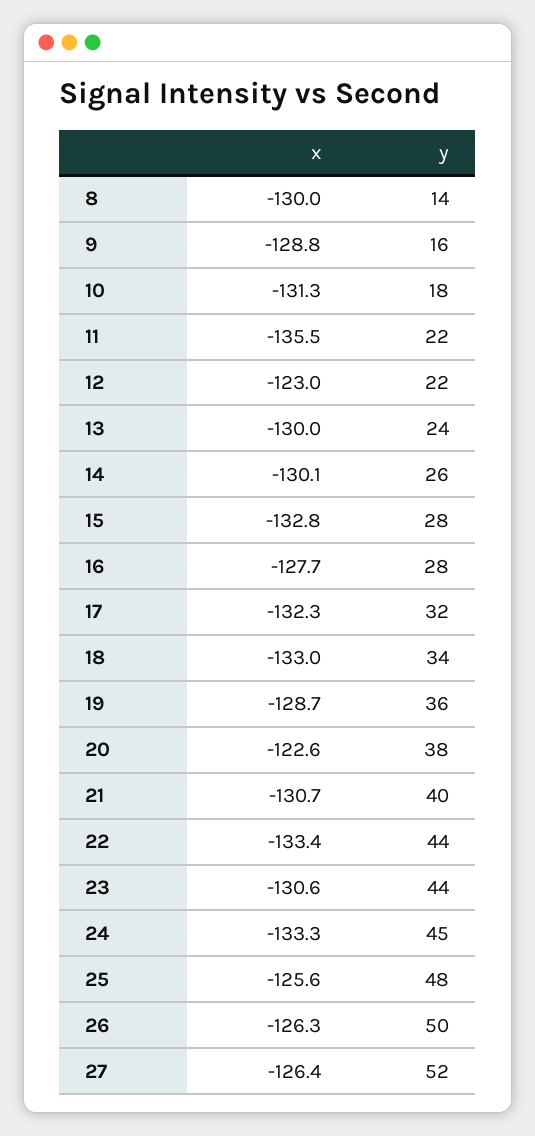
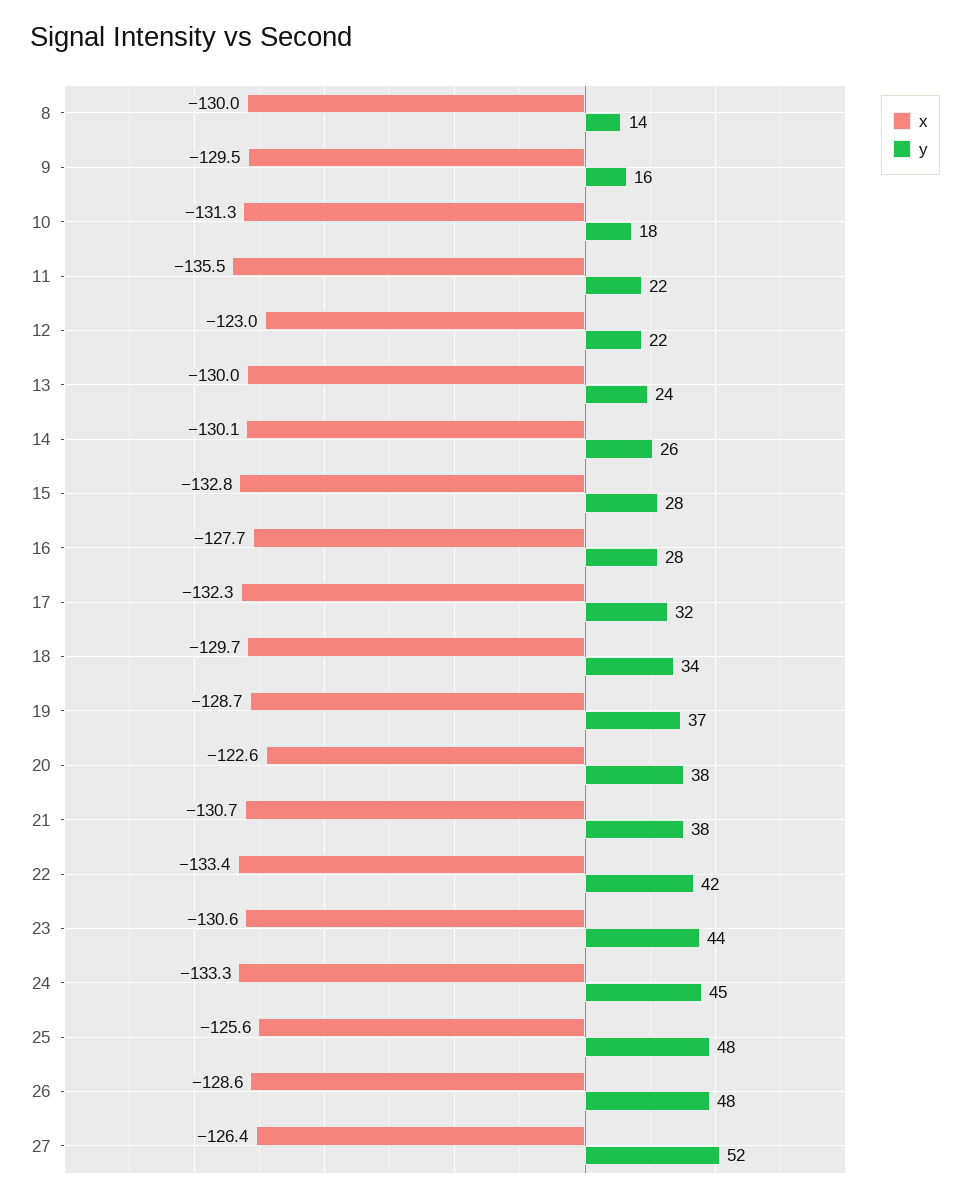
x, 9: -128.8 -> -129.5
x, 18: -133 -> -129.7
y, 19: 36 -> 37
y, 21: 40 -> 38
y, 22: 44 -> 42
x, 26: -126.3 -> -128.6
y, 26: 50 -> 48

